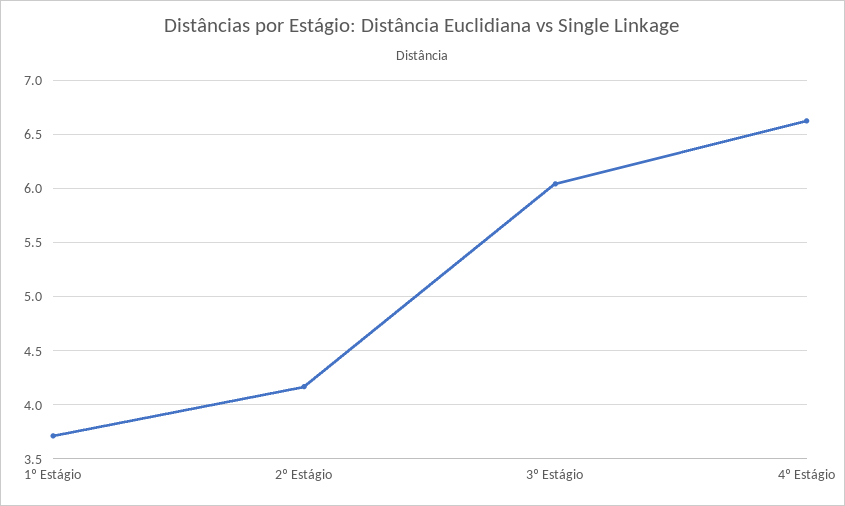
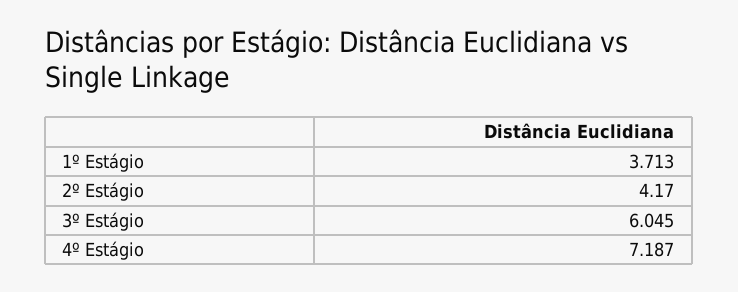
4º Estágio: 6.6 -> 7.187

